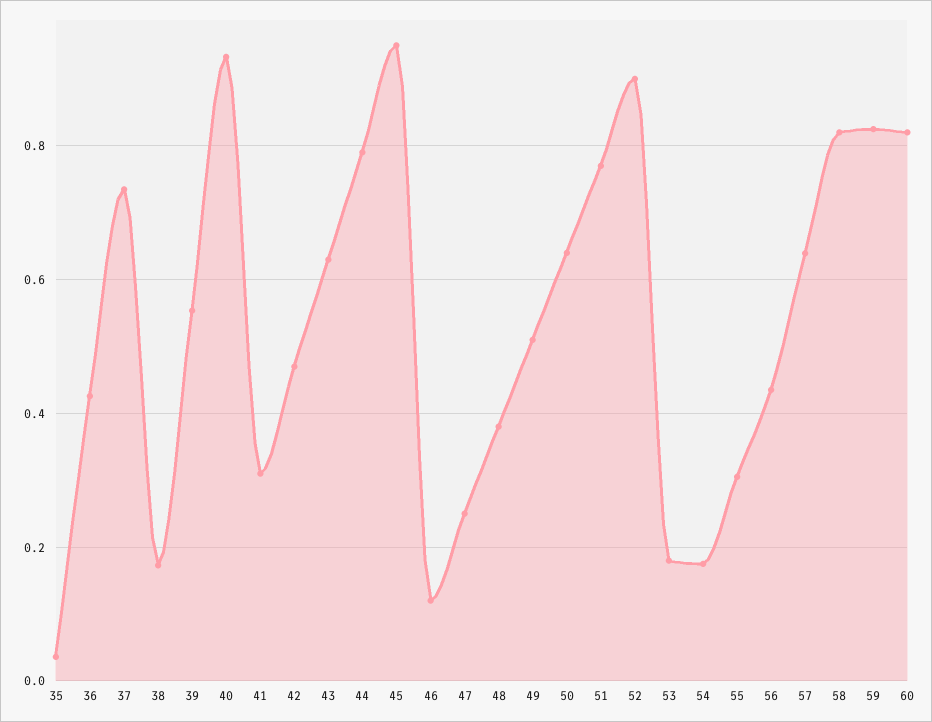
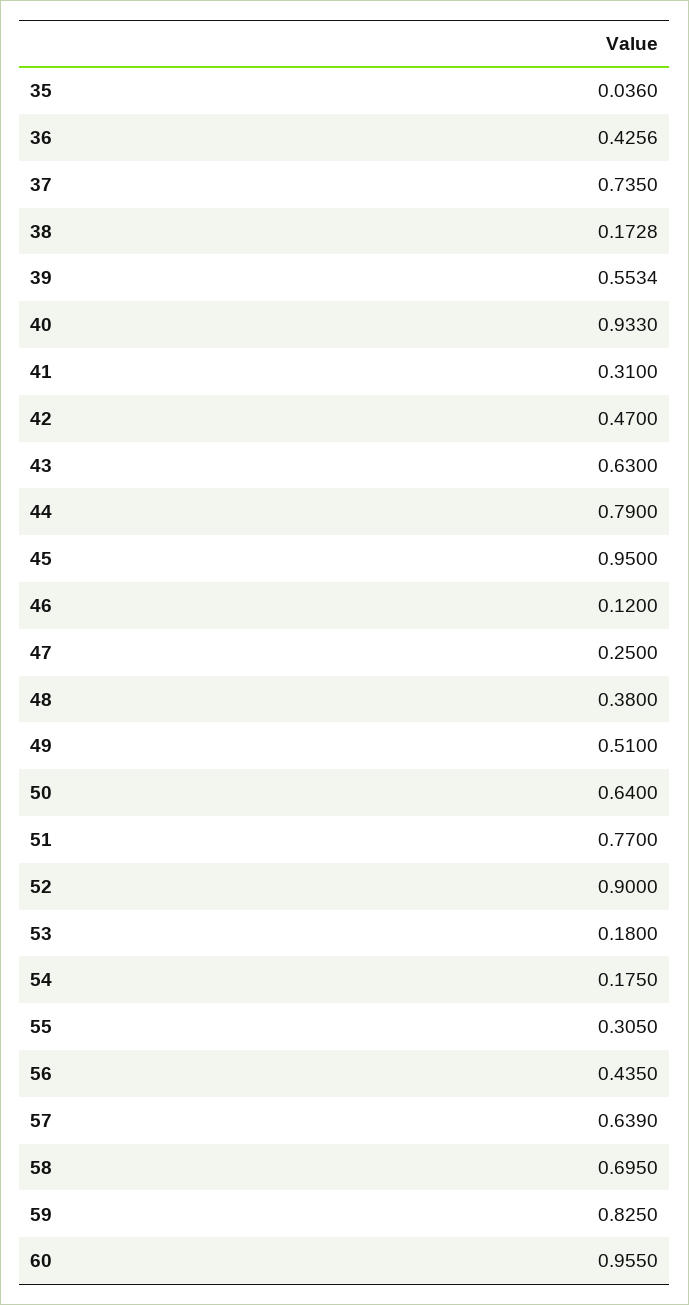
58: 0.82 -> 0.695
60: 0.82 -> 0.955

